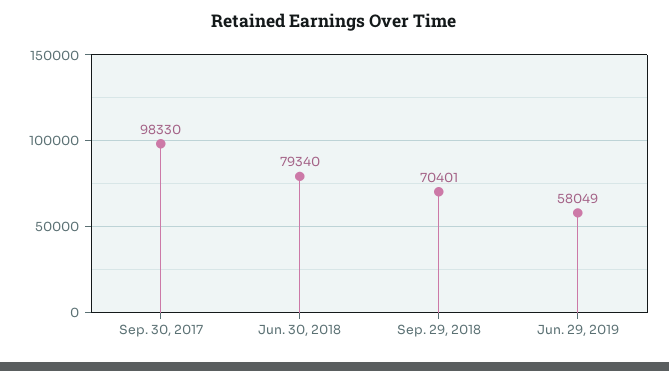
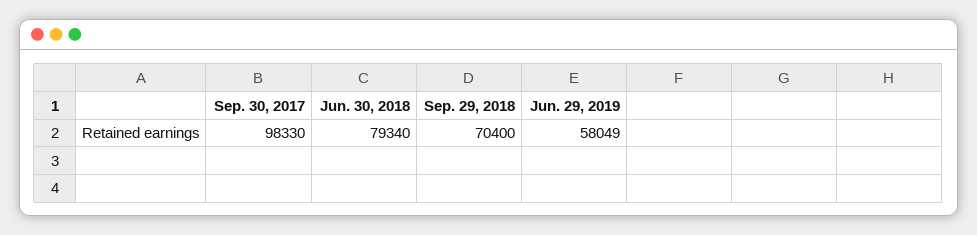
Sep. 29, 2018: 70401 -> 70400

